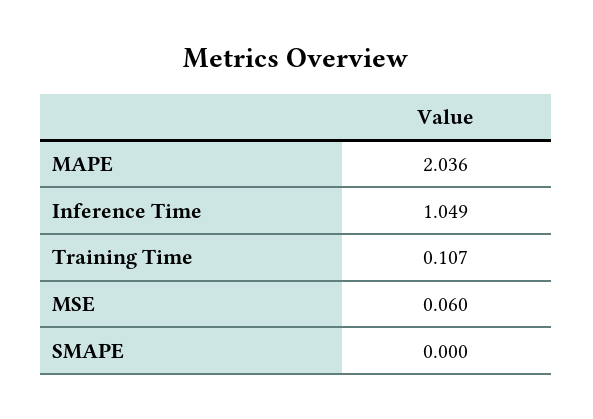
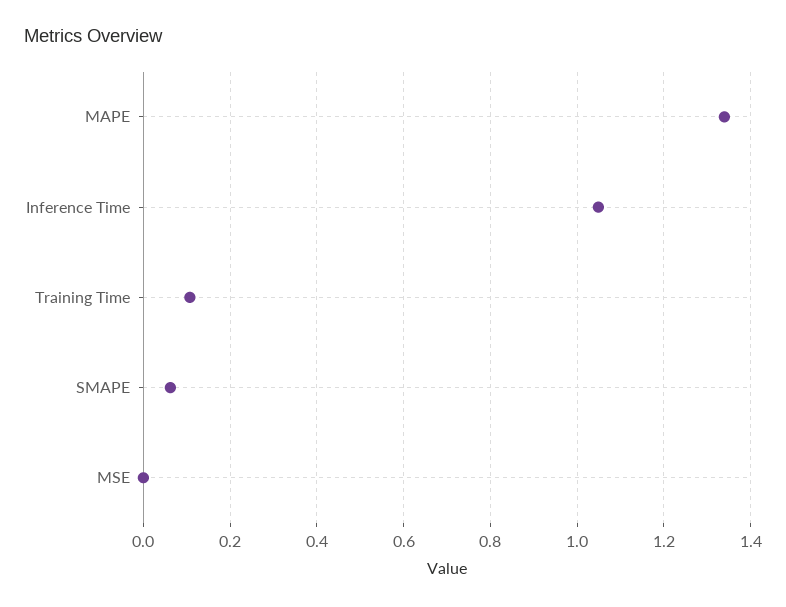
MAPE: 2.036 -> 1.34
MSE: 0.06 -> 0
SMAPE: 0 -> 0.06

